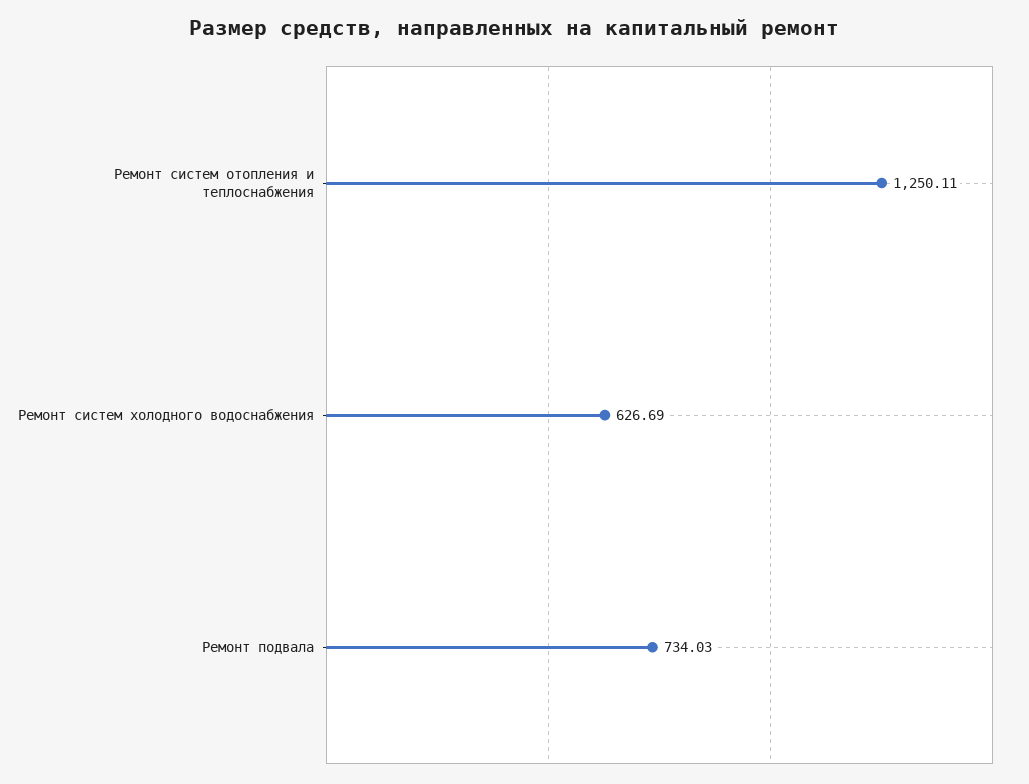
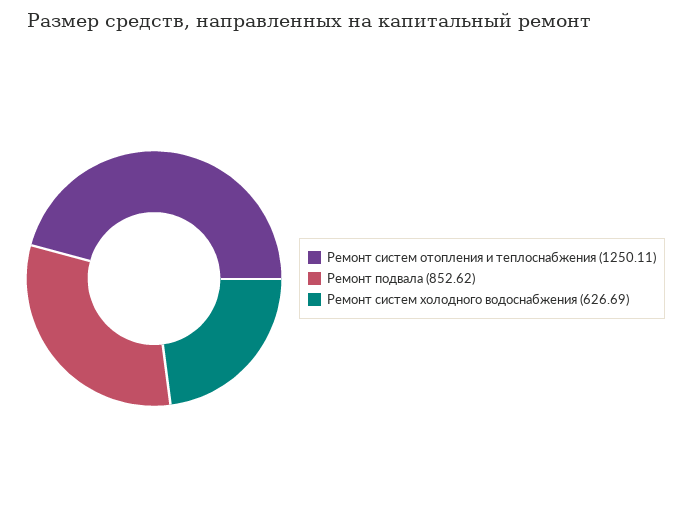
Ремонт подвала: 734.03 -> 852.62

